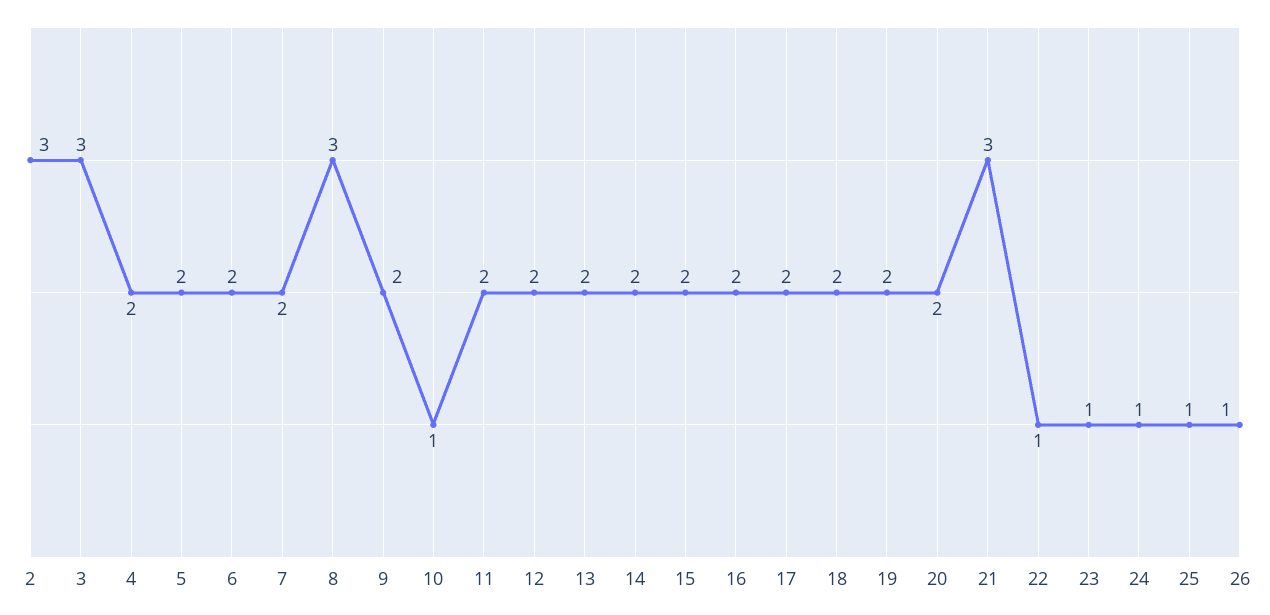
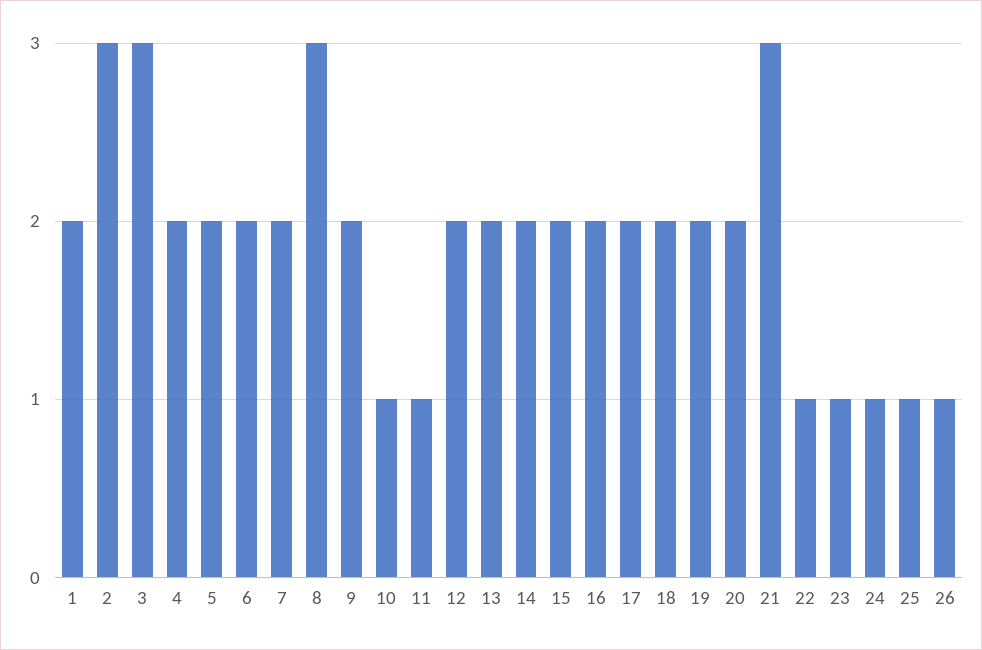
11: 2 -> 1
1: none -> 2

